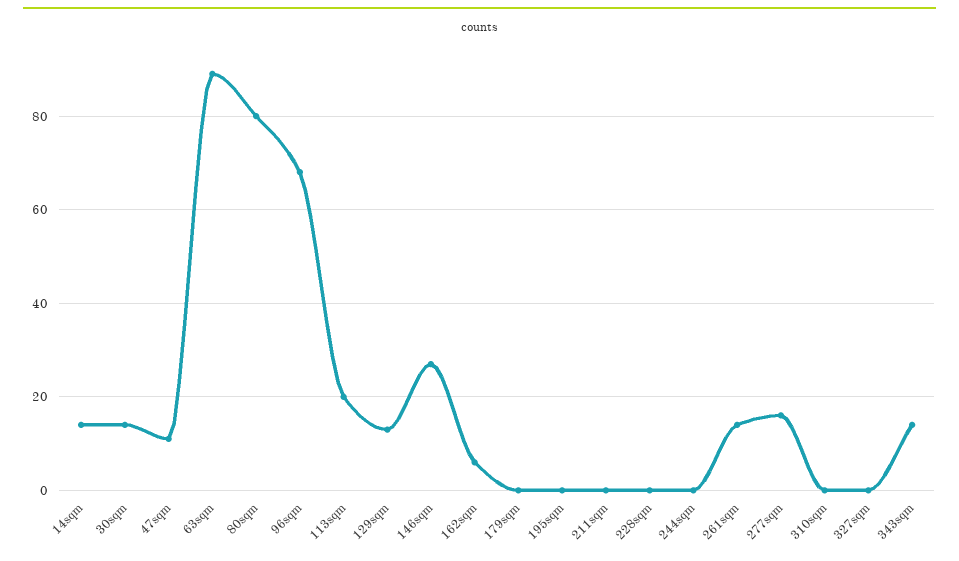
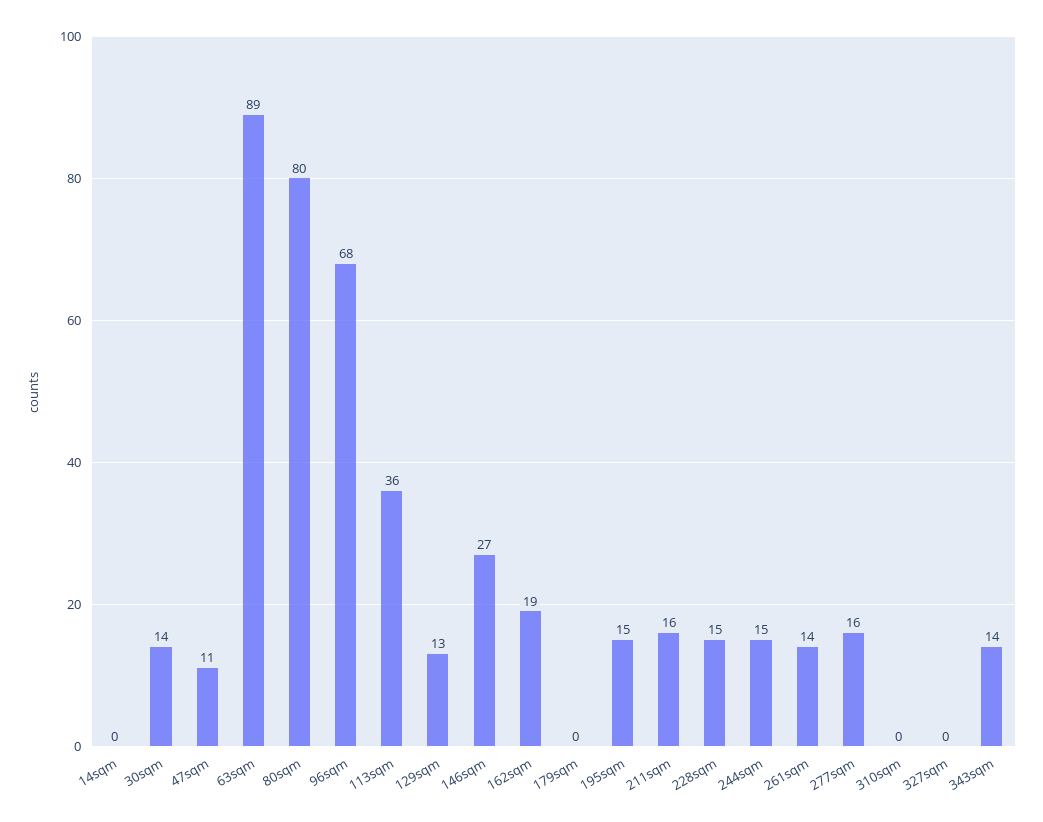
14sqm: 15 -> 0
113sqm: 20 -> 36
162sqm: 5 -> 19
195sqm: 0 -> 15
211sqm: 0 -> 16
228sqm: 0 -> 15
244sqm: 0 -> 15

